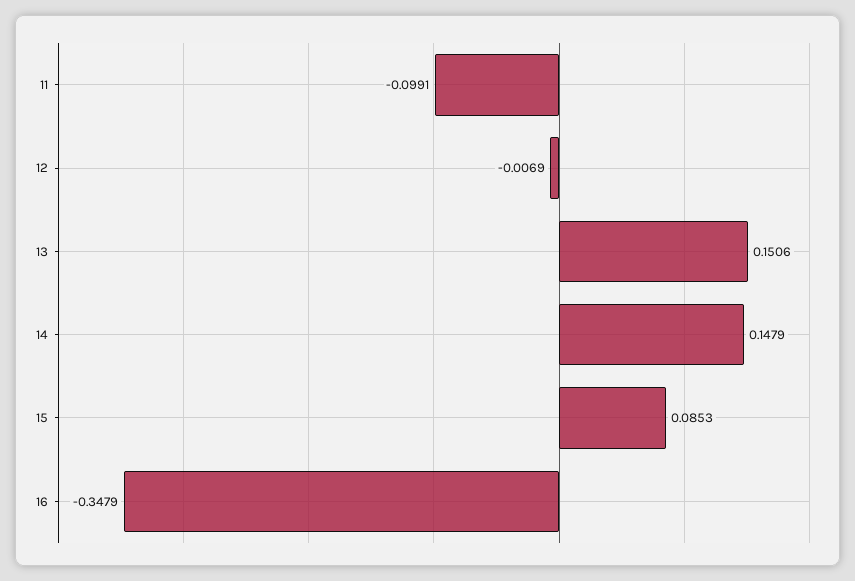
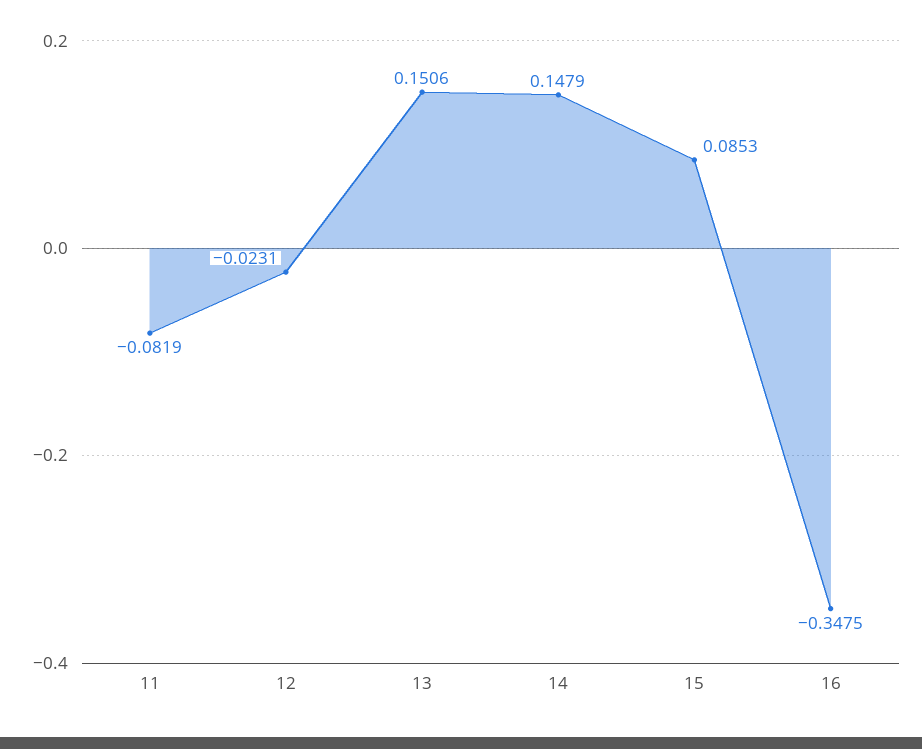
11: -0.0991 -> -0.0819
12: -0.0069 -> -0.0231
16: -0.3479 -> -0.3475

